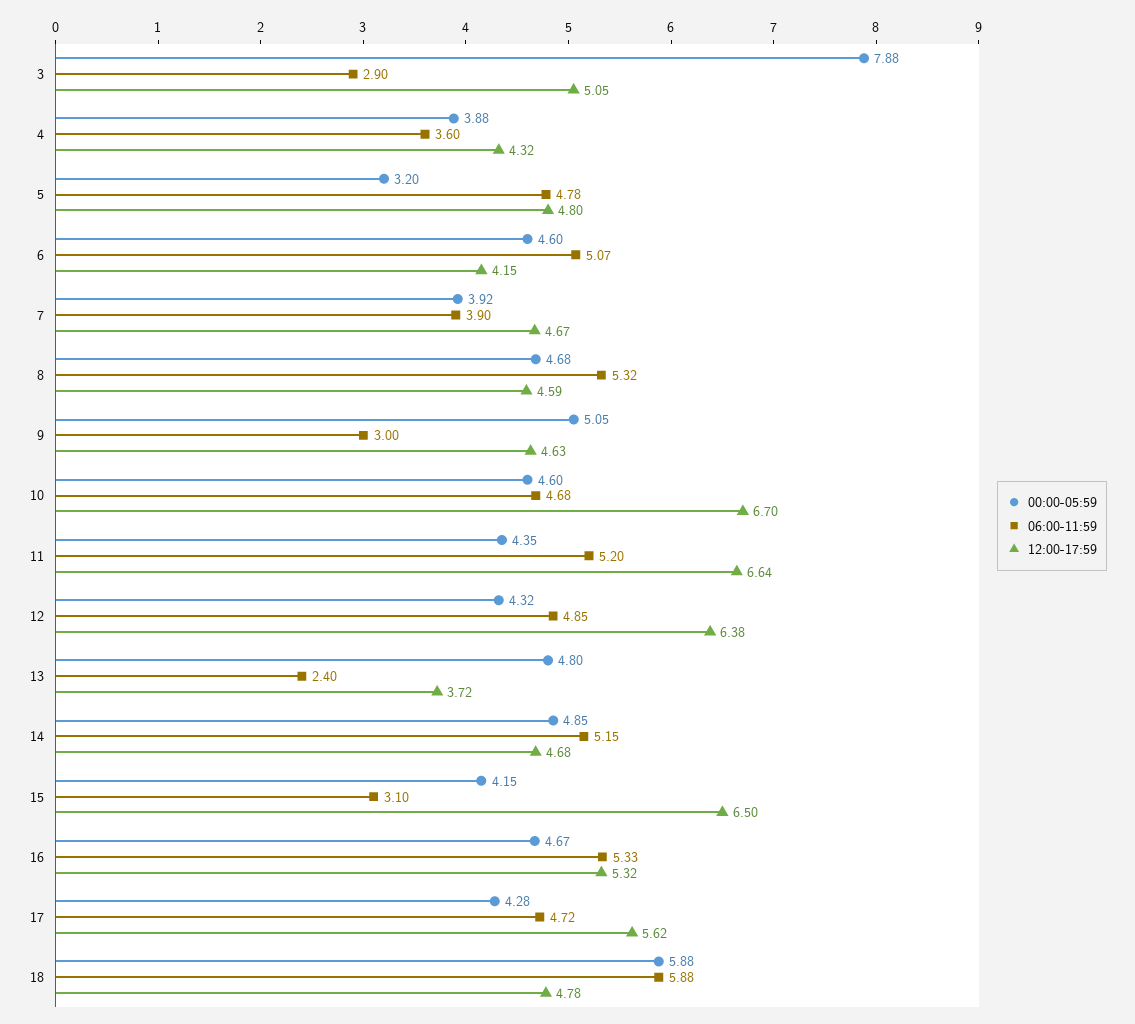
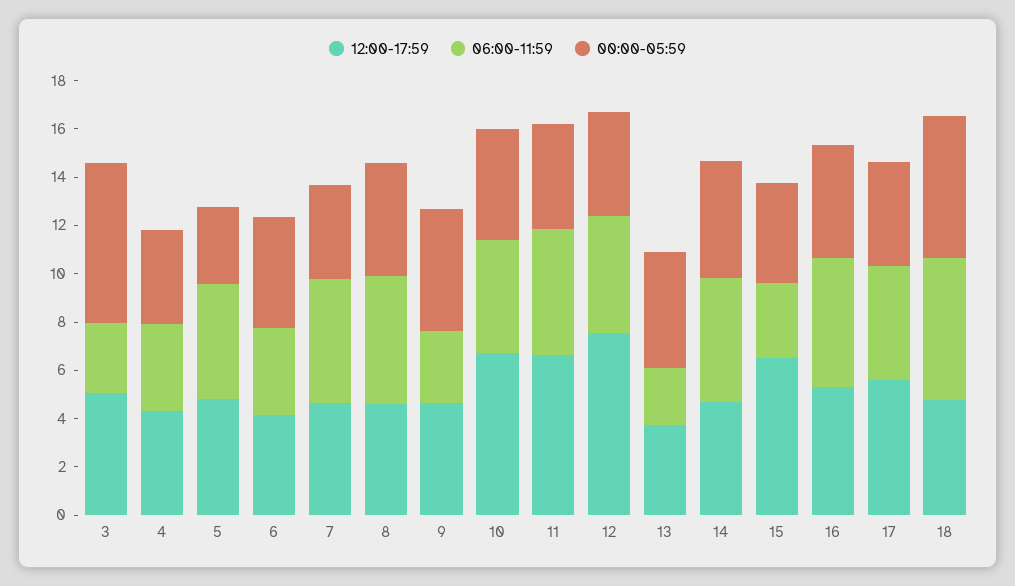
00:00-05:59, 3: 7.88 -> 6.5
06:00-11:59, 6: 5.07 -> 3.5
06:00-11:59, 7: 3.9 -> 5
12:00-17:59, 12: 6.38 -> 7.5

